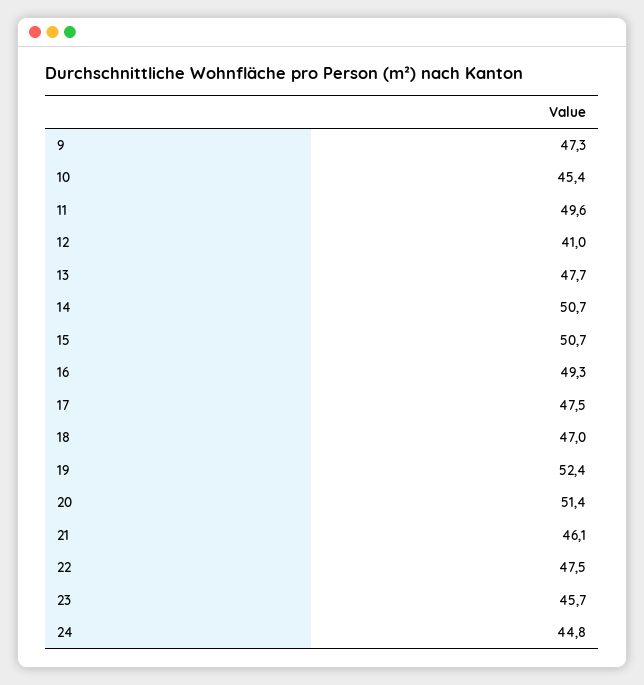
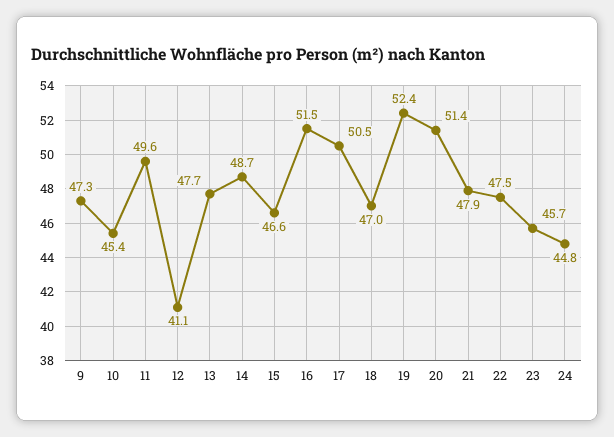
12: 41 -> 41.1
14: 50.7 -> 48.7
15: 50.7 -> 46.6
16: 49.3 -> 51.5
17: 47.5 -> 50.5
21: 46.1 -> 47.9

